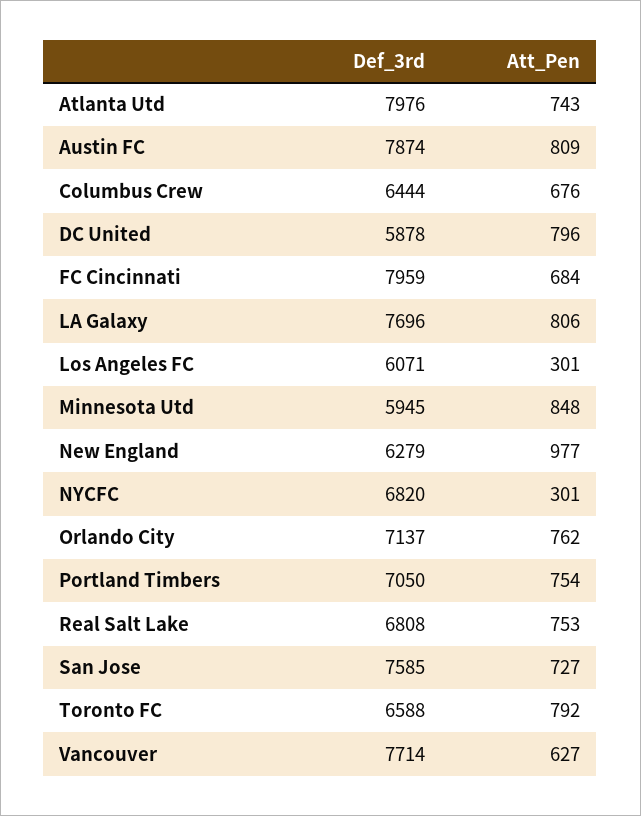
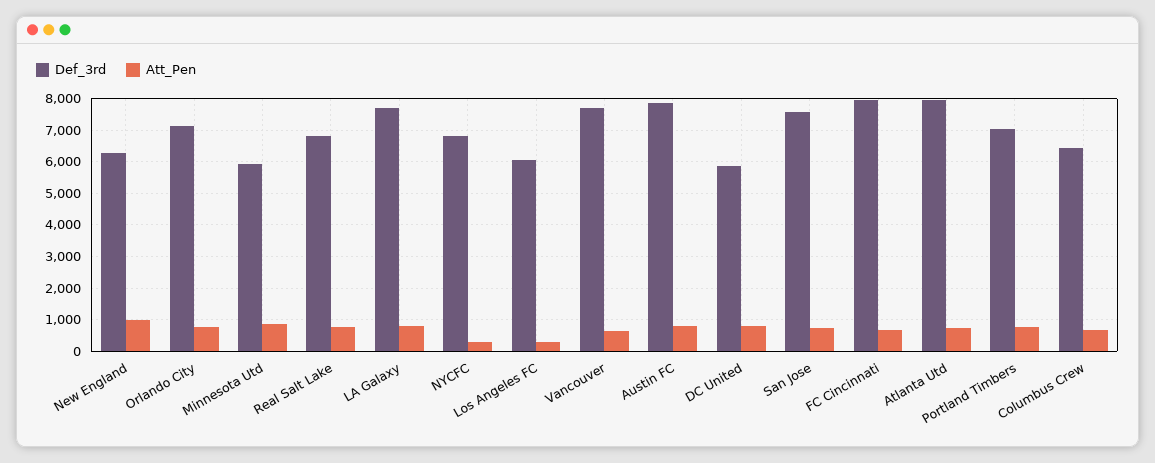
Def_3rd, Toronto FC: 6588 -> none
Att_Pen, Toronto FC: 792 -> none

